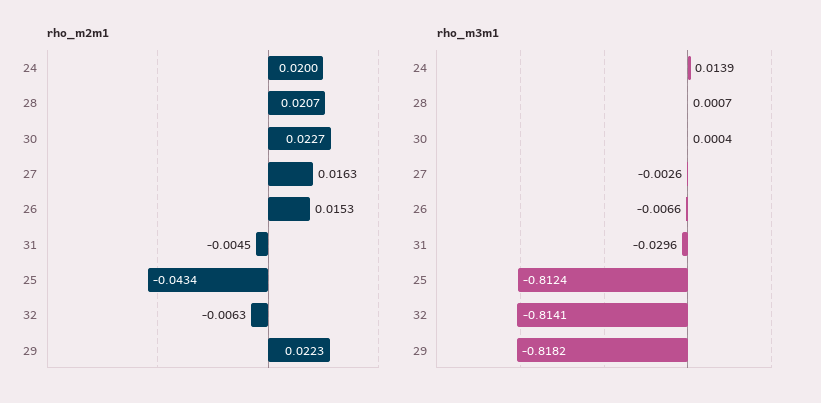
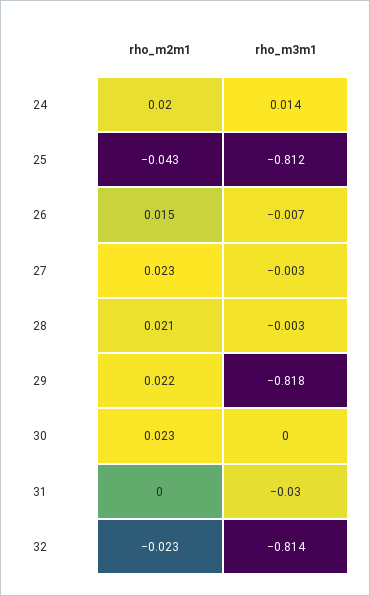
rho_m2m1, 27: 0.0163 -> 0.023
rho_m2m1, 31: -0.0045 -> 0
rho_m2m1, 32: -0.0063 -> -0.023
rho_m3m1, 28: 0.0007 -> -0.003

